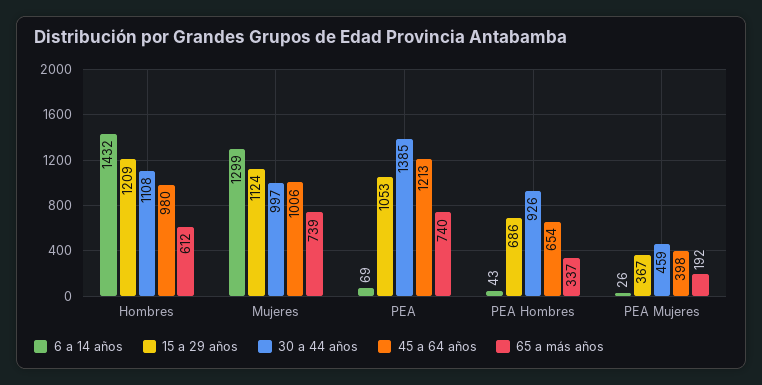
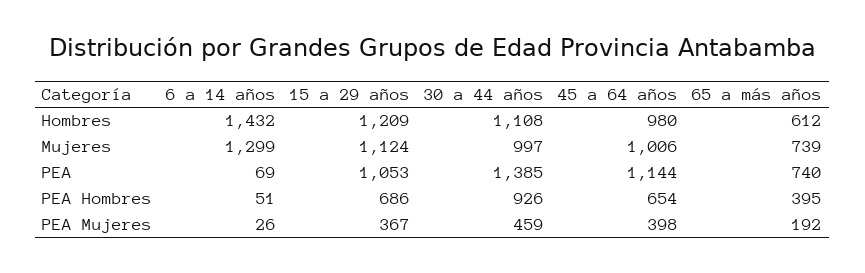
45 a 64 años, PEA: 1213 -> 1144
6 a 14 años, PEA Hombres: 43 -> 51
65 a más años, PEA Hombres: 337 -> 395

